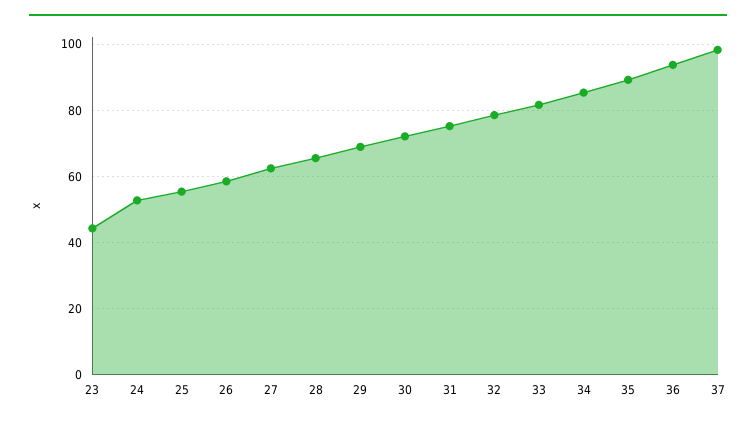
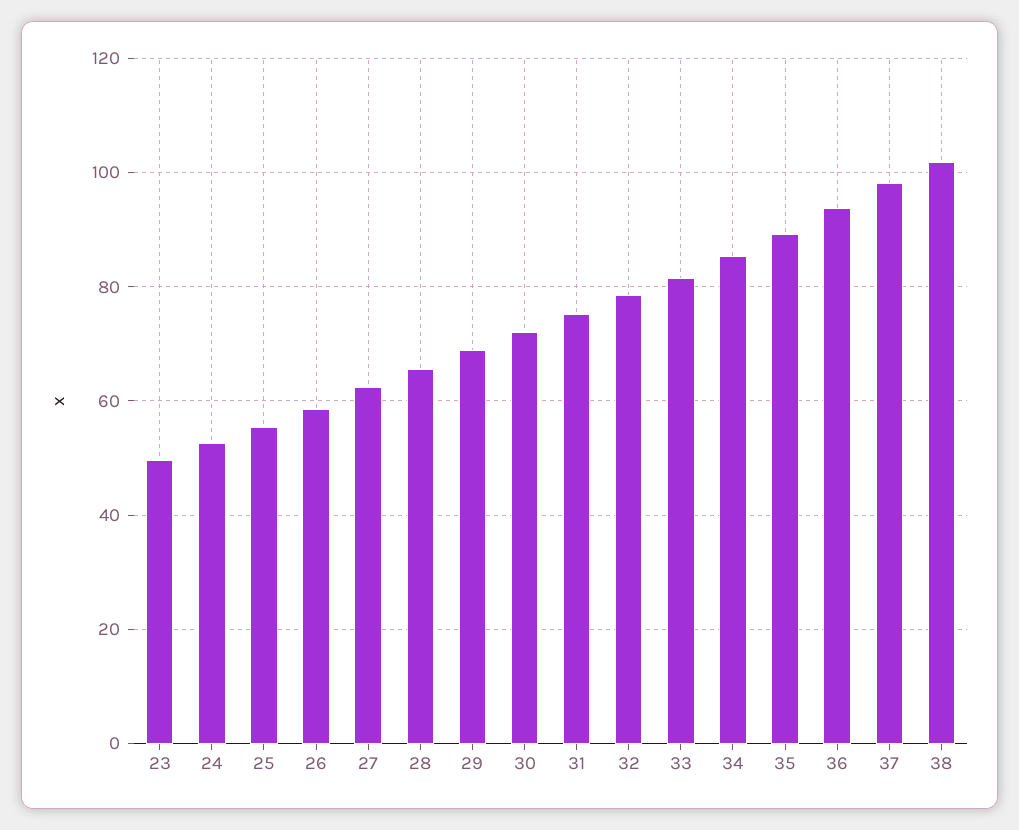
23: 44 -> 50
38: none -> 102

